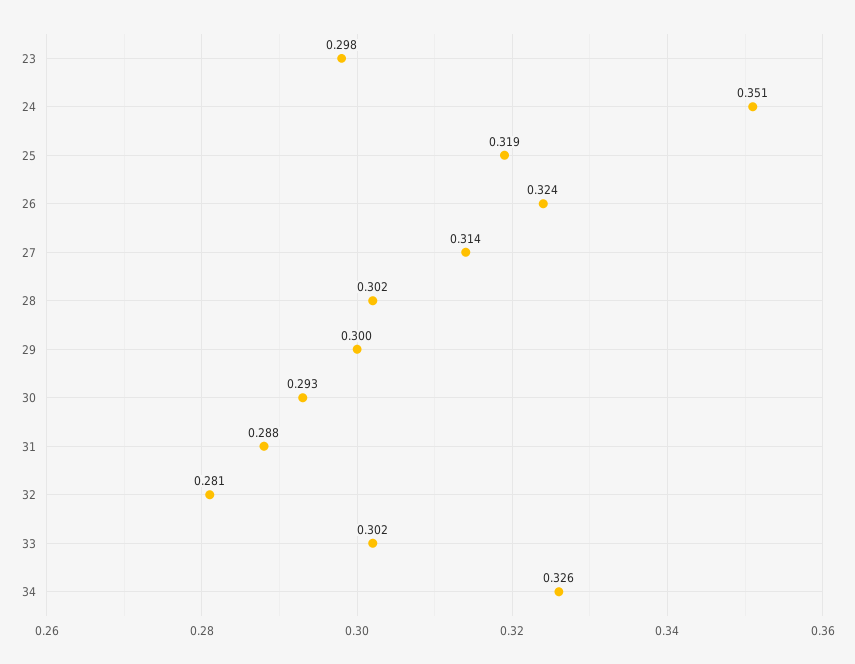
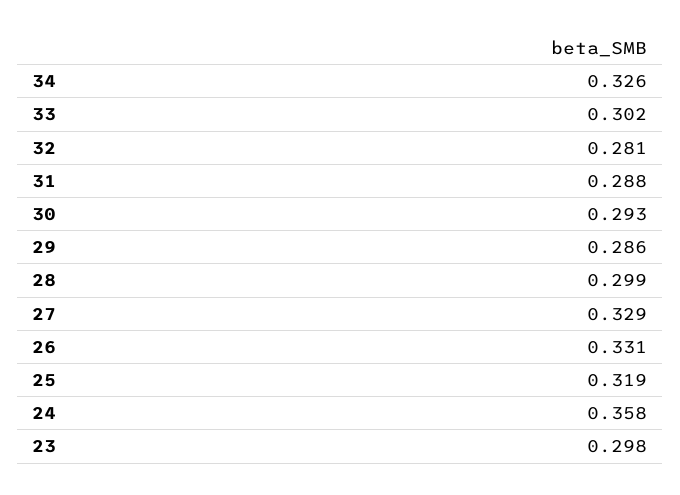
24: 0.351 -> 0.358
26: 0.324 -> 0.331
27: 0.314 -> 0.329
28: 0.302 -> 0.299
29: 0.3 -> 0.286

